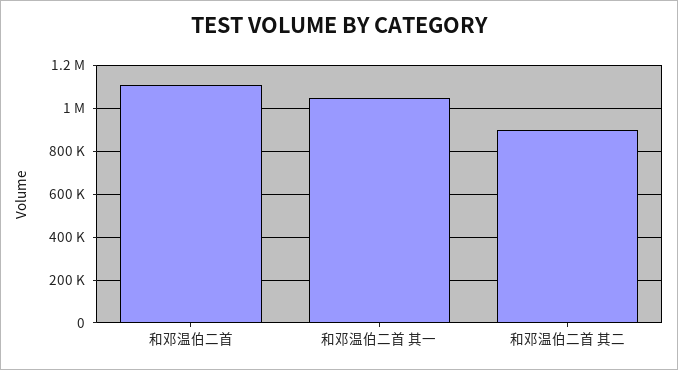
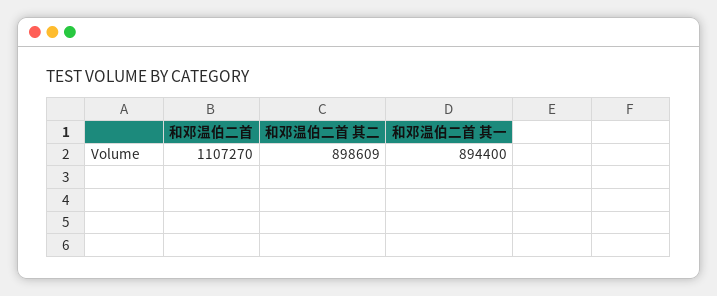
和邓温伯二首 其一: 1050000 -> 894400

